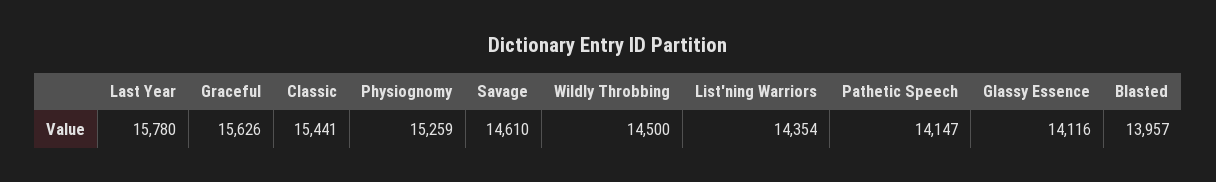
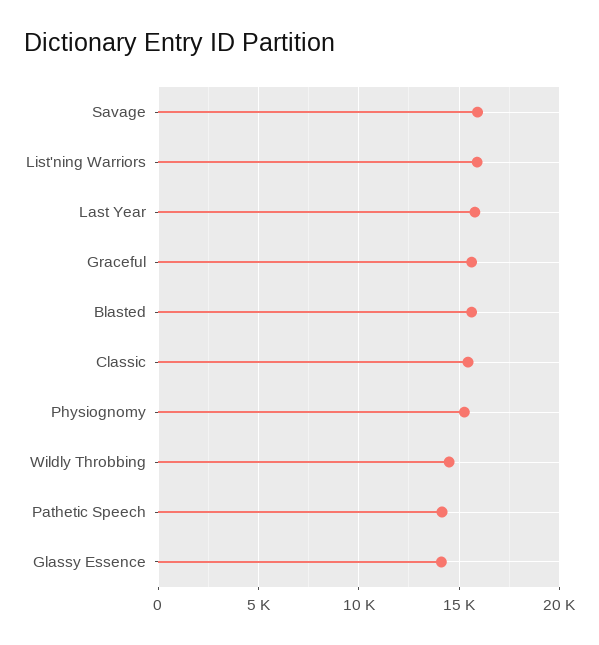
Savage: 14610 -> 16000
List'ning Warriors: 14354 -> 16000
Blasted: 13957 -> 15500

